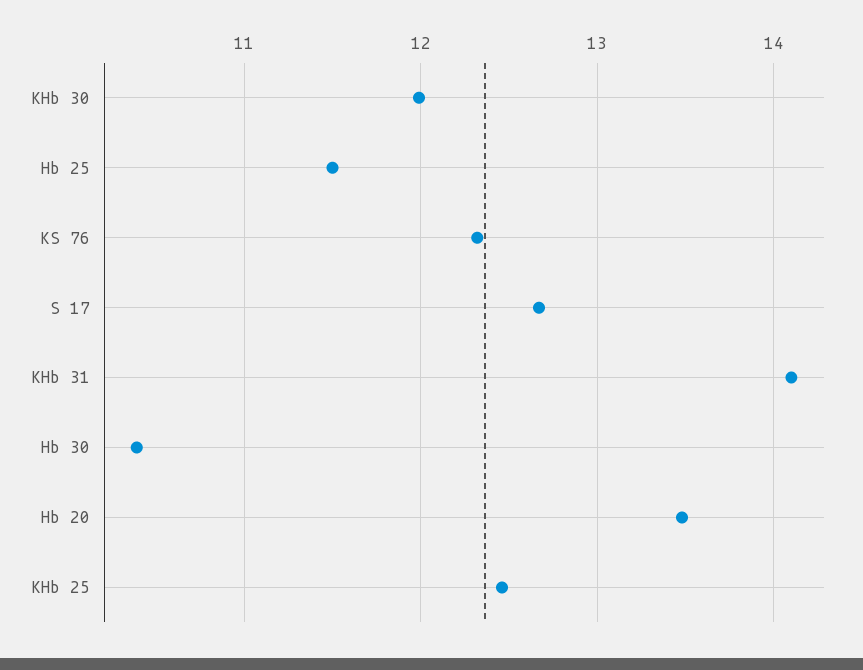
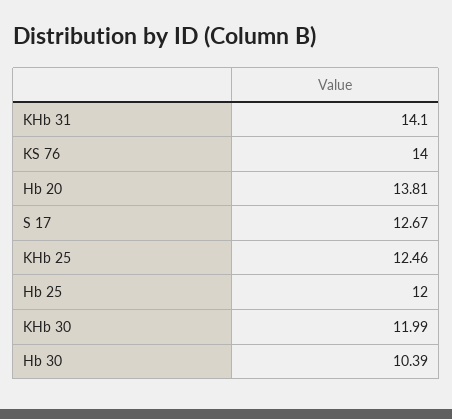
Hb 25: 11.5 -> 12
KS 76: 12.3 -> 14
Hb 20: 13.5 -> 13.81

